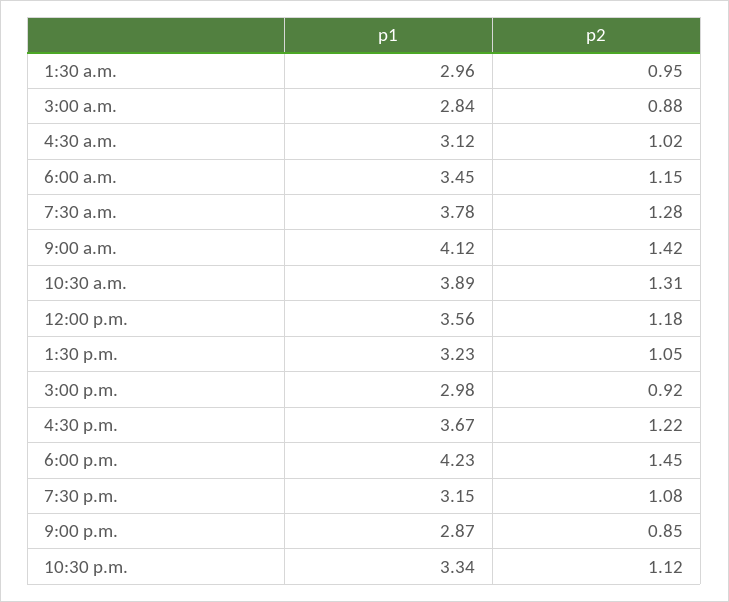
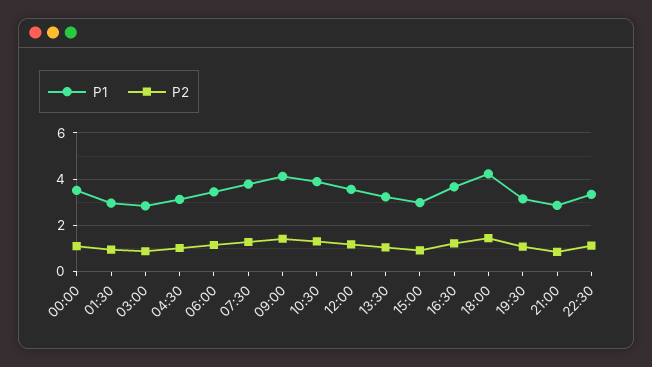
p1, 00:00: none -> 3.5
p2, 00:00: none -> 1

